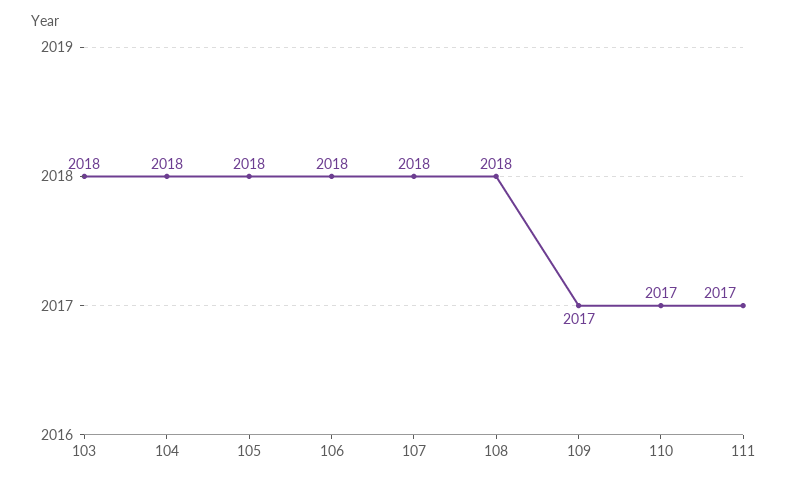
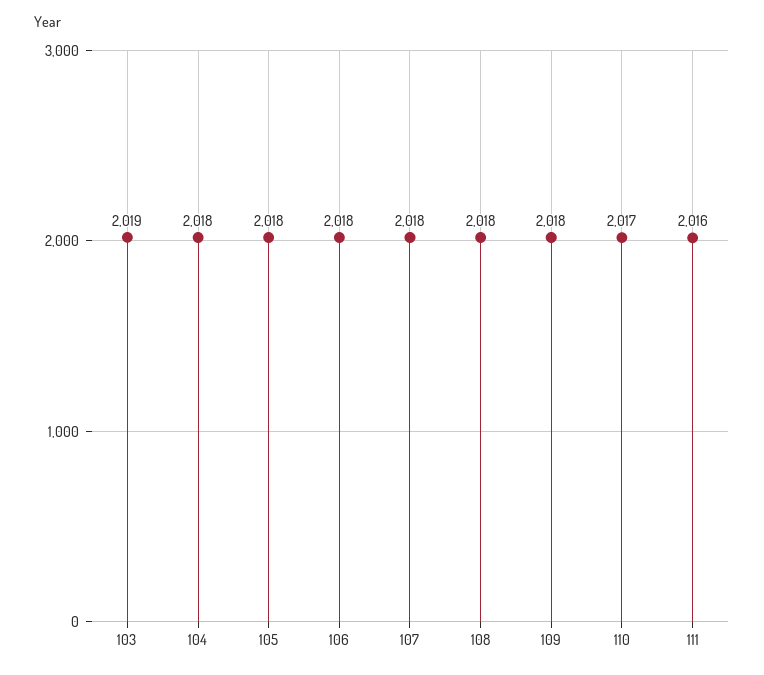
103: 2018 -> 2019
109: 2017 -> 2018
111: 2017 -> 2016

